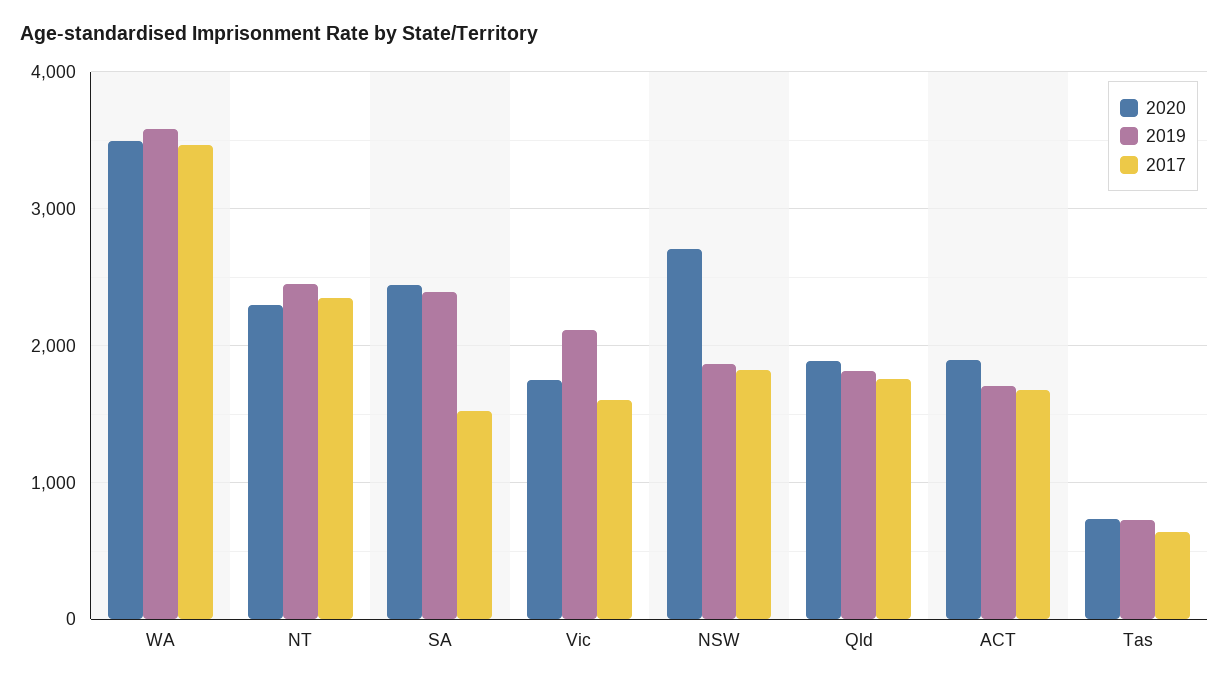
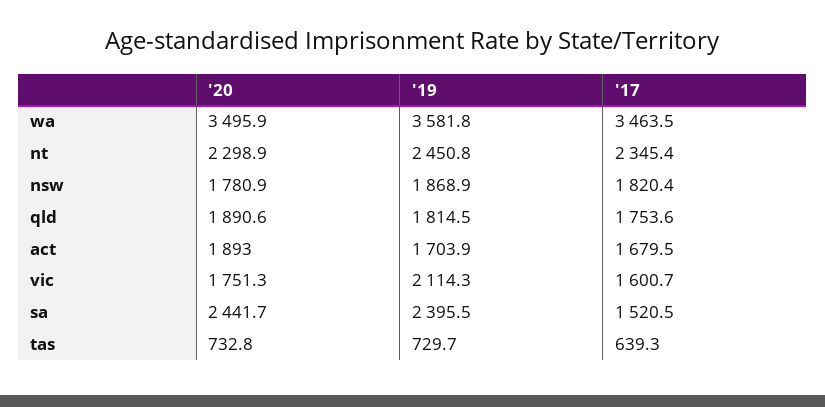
2020, NSW: 2700 -> 1780.9

